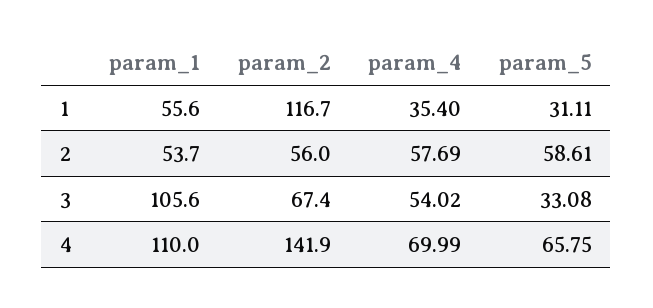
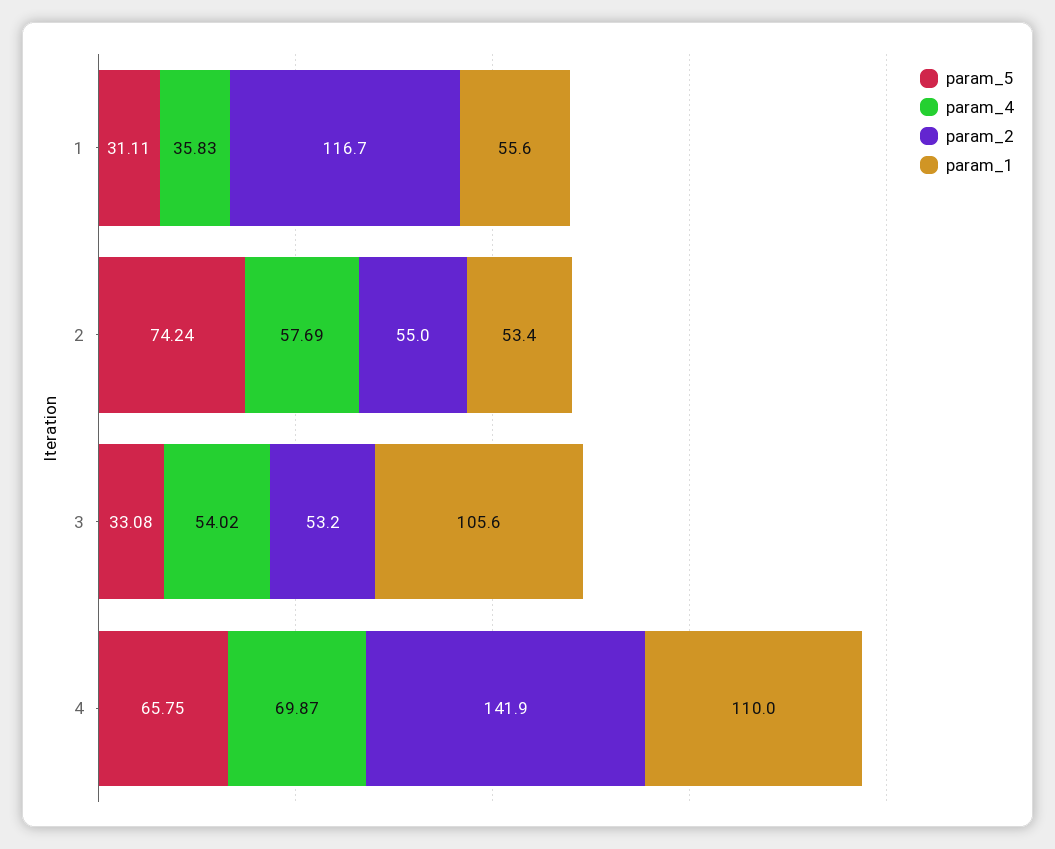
param_4, 1: 35.4 -> 35.83
param_1, 2: 53.7 -> 53.4
param_2, 2: 56 -> 55
param_5, 2: 58.61 -> 74.24
param_2, 3: 67.4 -> 53.2
param_4, 4: 69.99 -> 69.87

